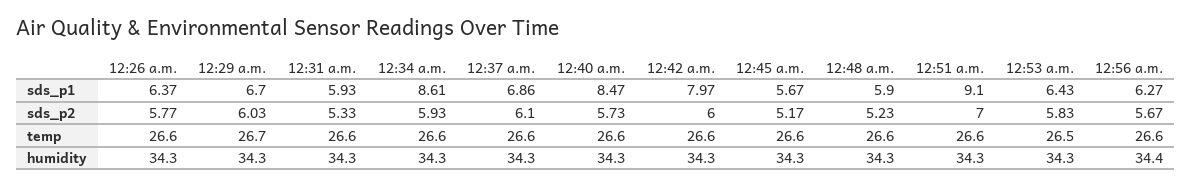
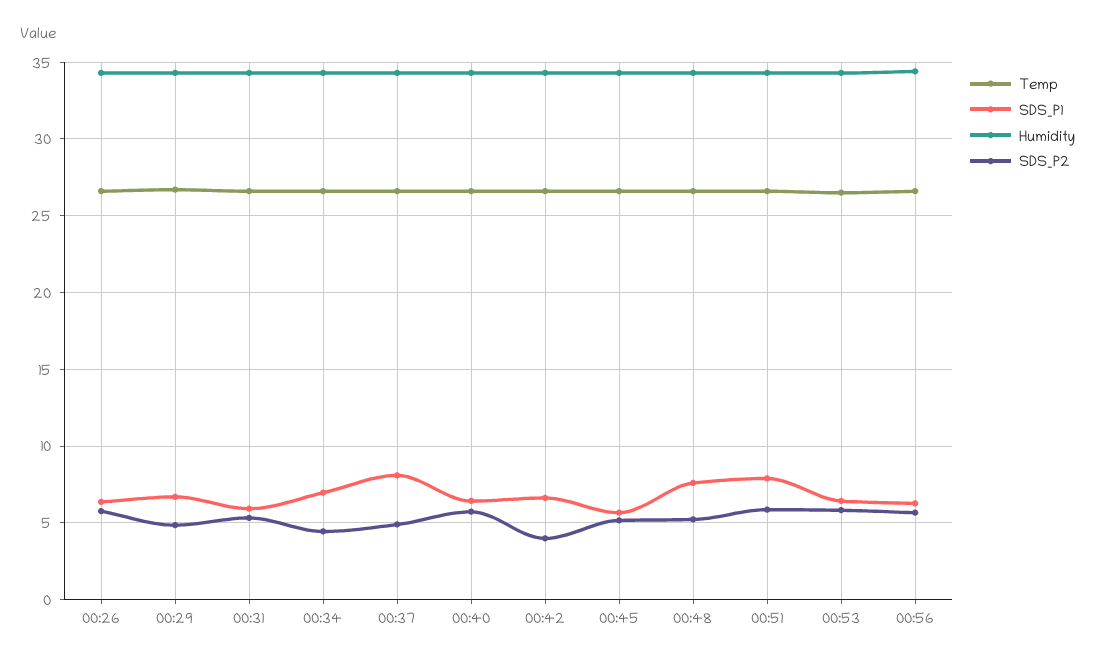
sds_p1, 12:34 a.m.: 8.61 -> 7
sds_p1, 12:37 a.m.: 6.86 -> 8
sds_p1, 12:40 a.m.: 8.47 -> 6.5
sds_p1, 12:42 a.m.: 7.97 -> 6.5
sds_p1, 12:48 a.m.: 5.9 -> 7.5
sds_p1, 12:51 a.m.: 9.1 -> 8
sds_p2, 12:29 a.m.: 6.03 -> 5
sds_p2, 12:34 a.m.: 5.93 -> 4.5
sds_p2, 12:37 a.m.: 6.1 -> 5
sds_p2, 12:42 a.m.: 6 -> 4
sds_p2, 12:51 a.m.: 7 -> 6

